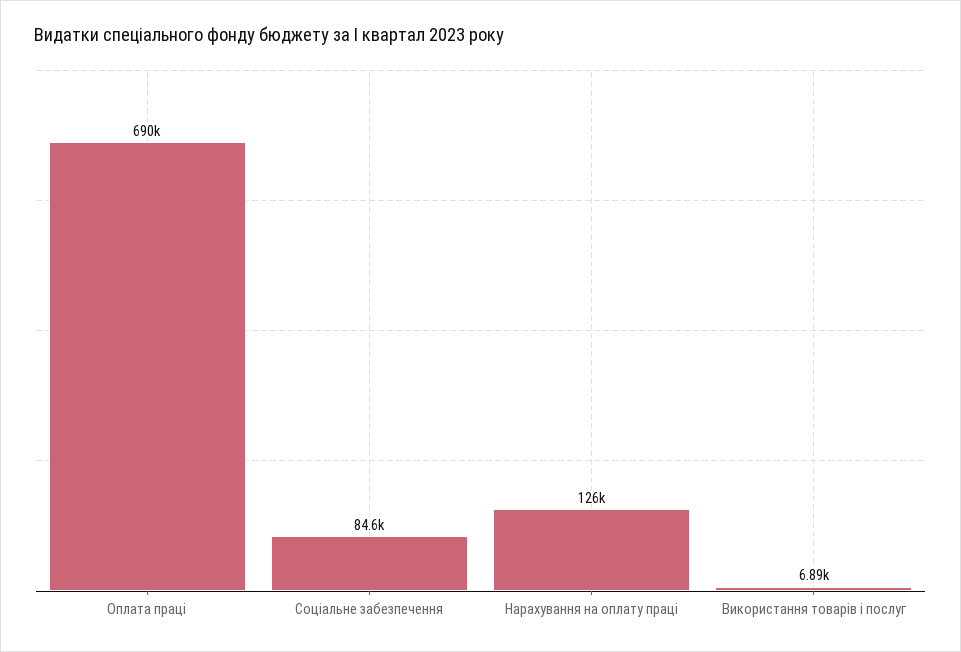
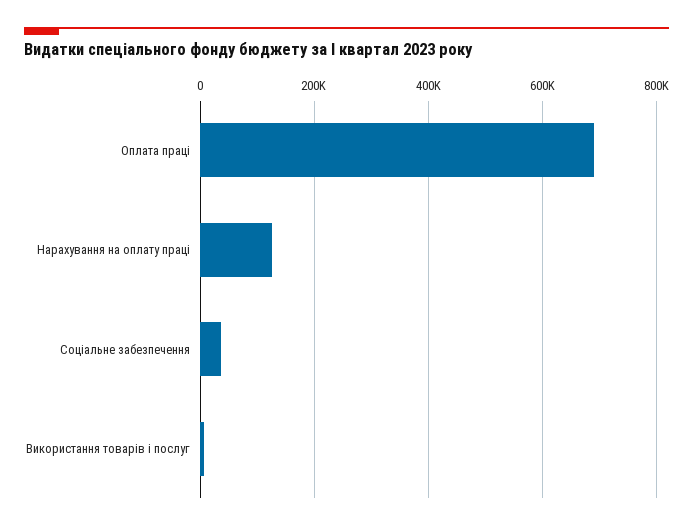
Соціальне забезпечення: 84600 -> 40000

